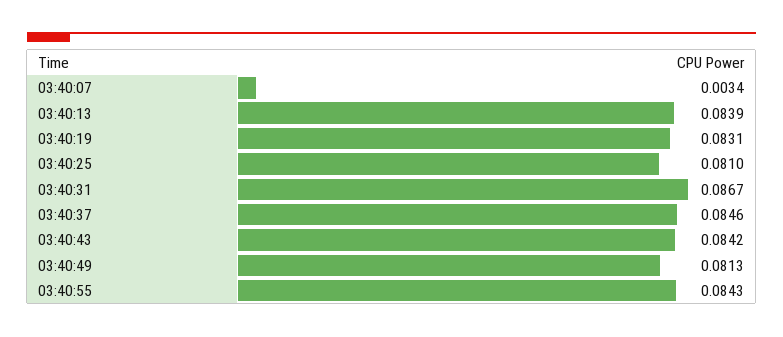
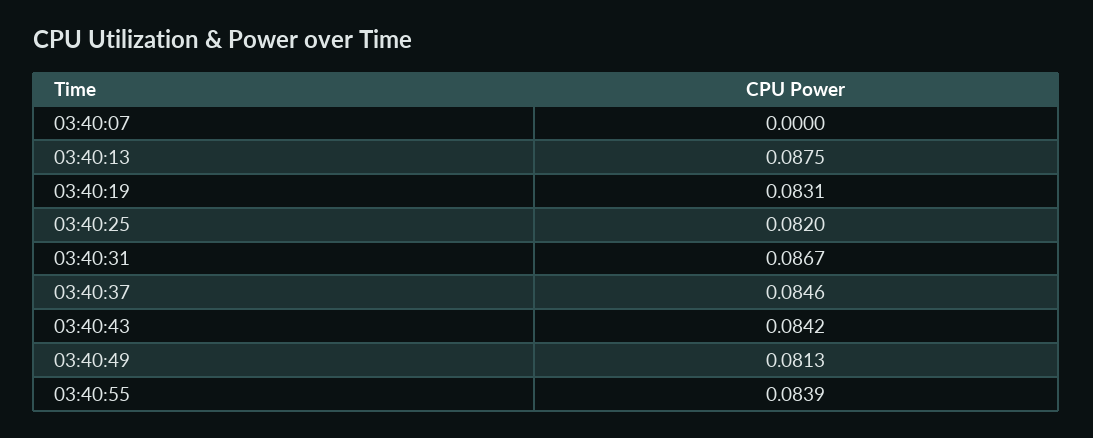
03:40:07: 0.0034 -> 0
03:40:13: 0.0839 -> 0.0875
03:40:25: 0.081 -> 0.082
03:40:55: 0.0843 -> 0.0839

